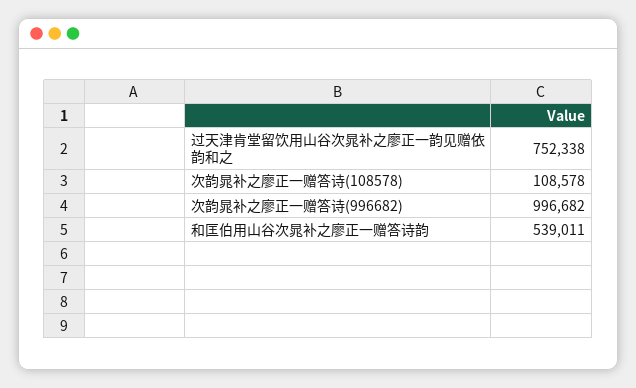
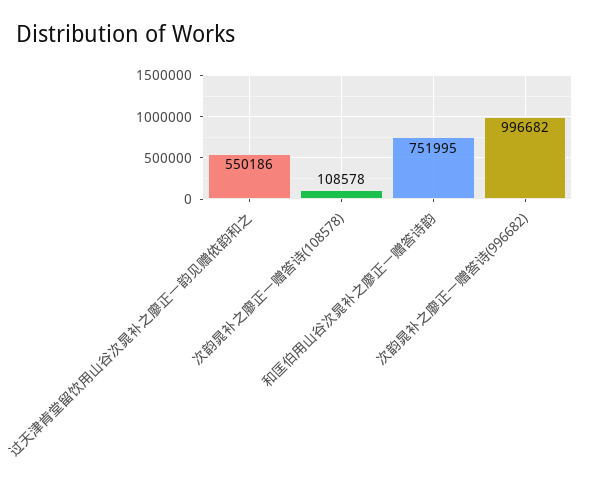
过天津肯堂留饮用山谷次晁补之廖正一韵见赠依韵和之: 752338 -> 550186
和匡伯用山谷次晁补之廖正一赠答诗韵: 539011 -> 751995

